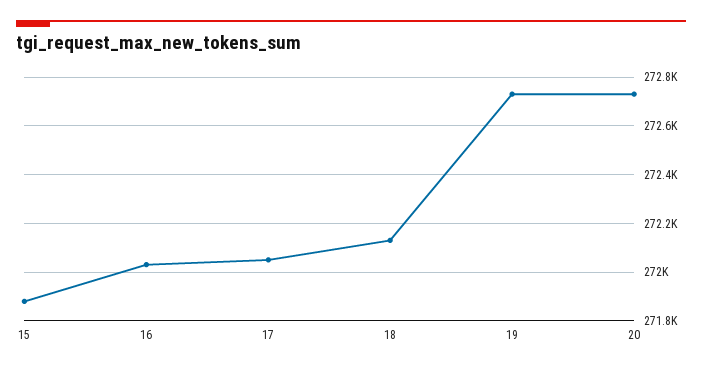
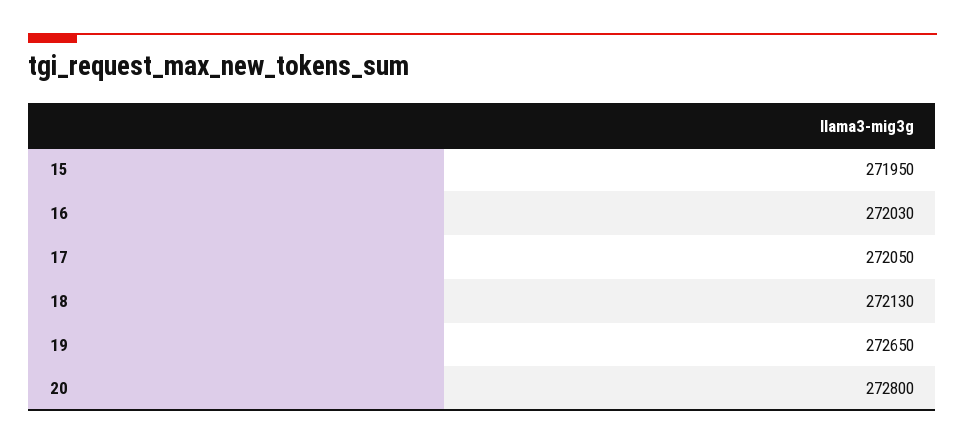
15: 271875 -> 271950
19: 272725 -> 272650
20: 272725 -> 272800

